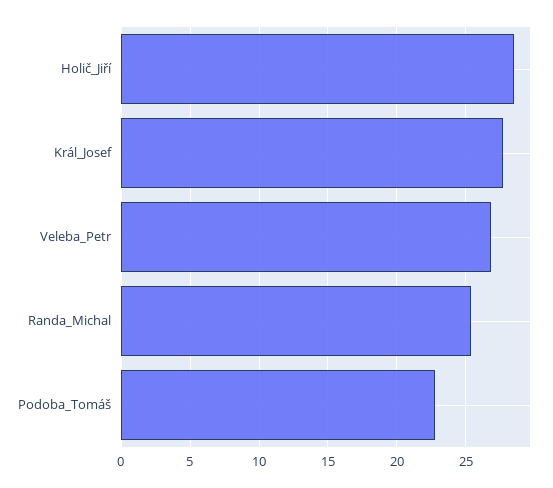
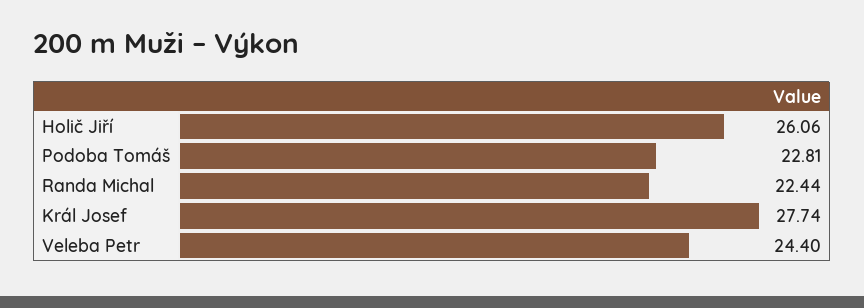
Holič_Jiří: 28.5 -> 26.06
Veleba_Petr: 27 -> 24.4
Randa_Michal: 25.5 -> 22.44

